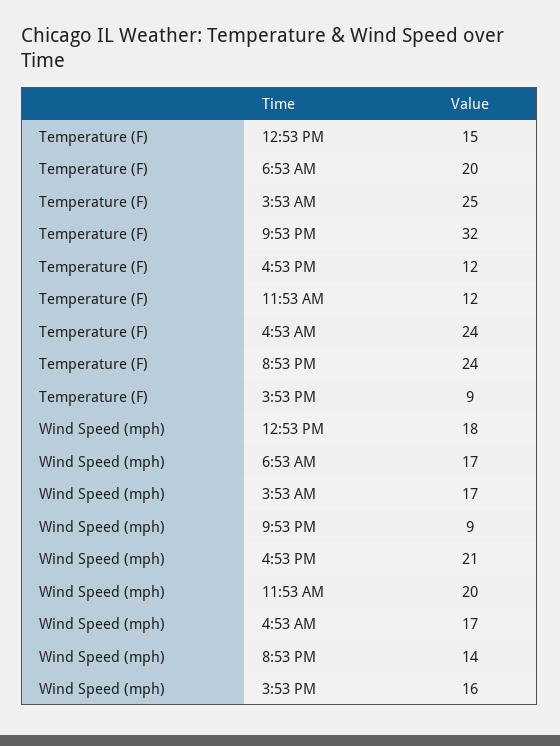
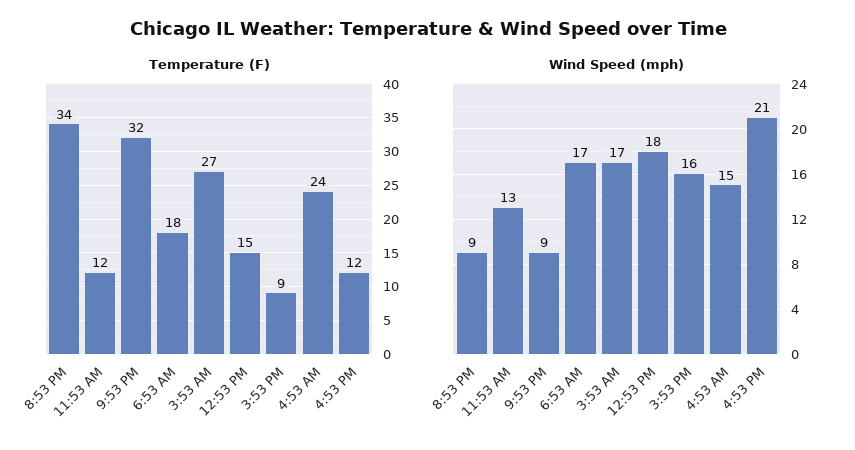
Temperature (F), 6:53 AM: 20 -> 18
Temperature (F), 3:53 AM: 25 -> 27
Temperature (F), 8:53 PM: 24 -> 34
Wind Speed (mph), 11:53 AM: 20 -> 13
Wind Speed (mph), 4:53 AM: 17 -> 15
Wind Speed (mph), 8:53 PM: 14 -> 9

